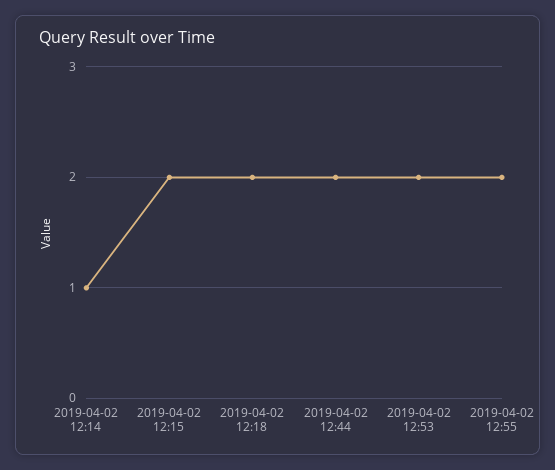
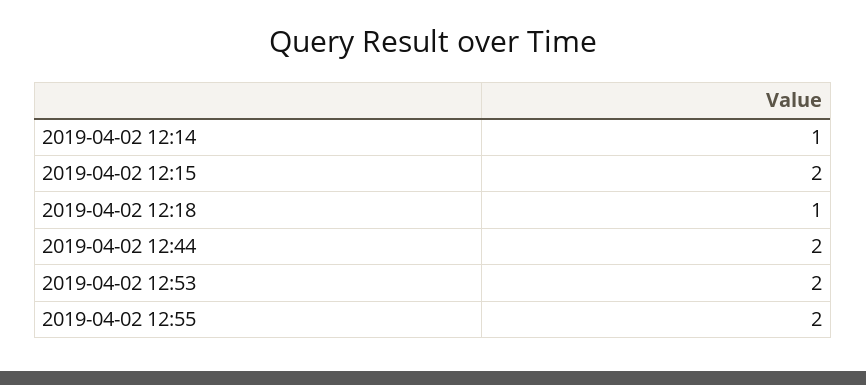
2019-04-02 12:18: 2 -> 1

